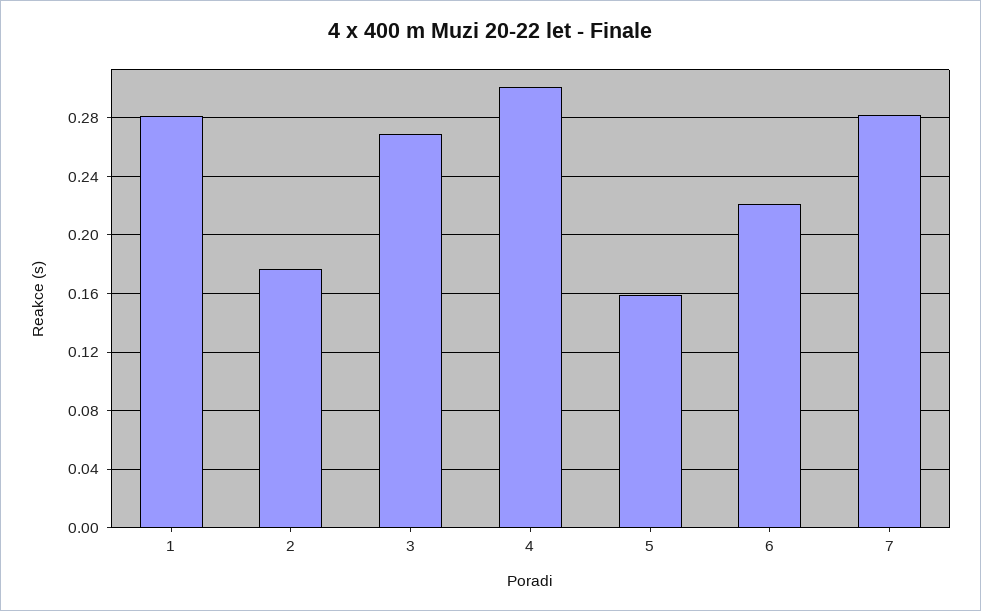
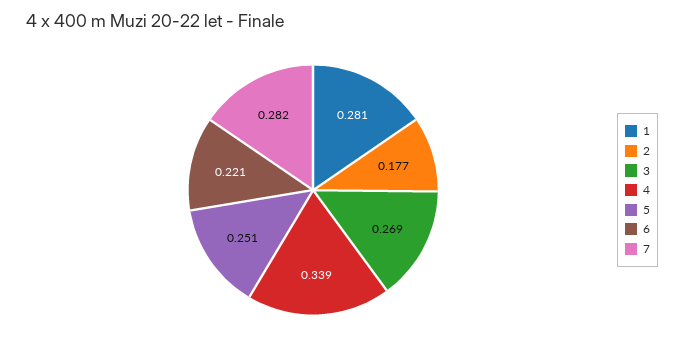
4: 0.3 -> 0.339
5: 0.16 -> 0.251

